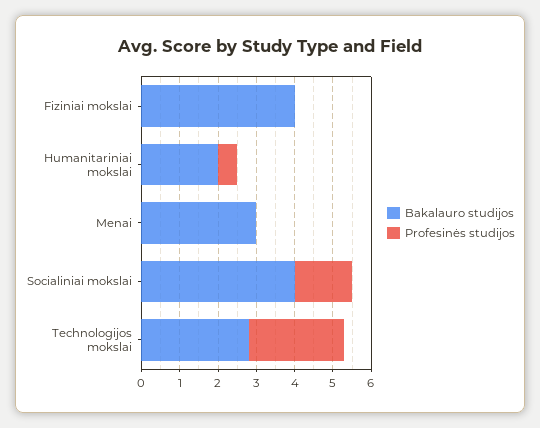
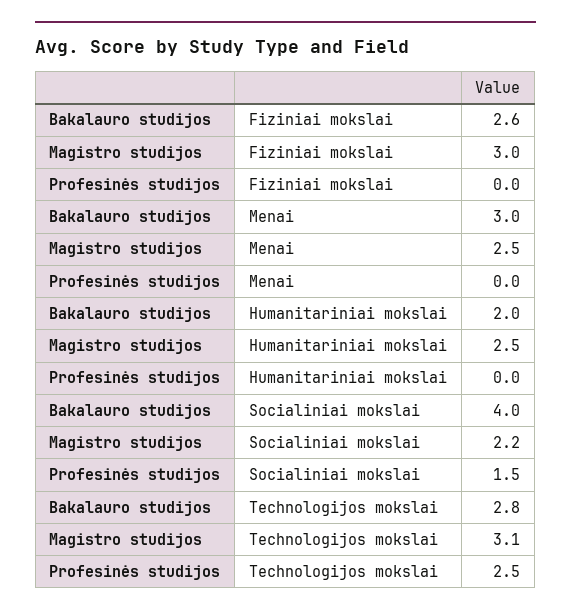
Bakalauro studijos, Fiziniai mokslai: 4 -> 2.6
Profesinės studijos, Humanitariniai mokslai: 0.5 -> 0
Magistro studijos, Fiziniai mokslai: none -> 3
Magistro studijos, Menai: none -> 2.5
Magistro studijos, Humanitariniai mokslai: none -> 2.5
Magistro studijos, Socialiniai mokslai: none -> 2.2
Magistro studijos, Technologijos mokslai: none -> 3.1

